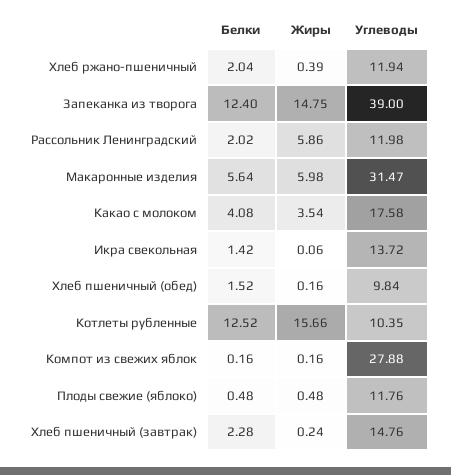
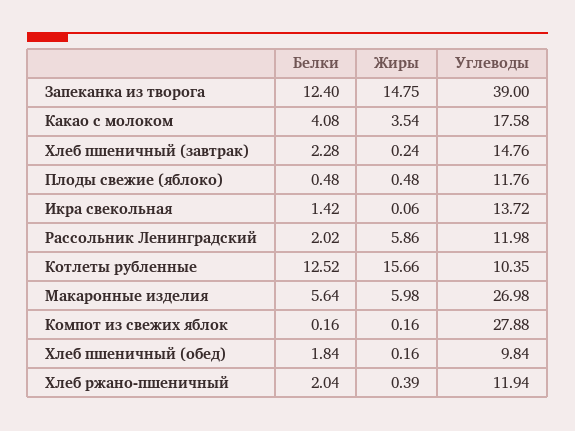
Углеводы, Макаронные изделия: 31.47 -> 26.98
Белки, Хлеб пшеничный (обед): 1.52 -> 1.84

